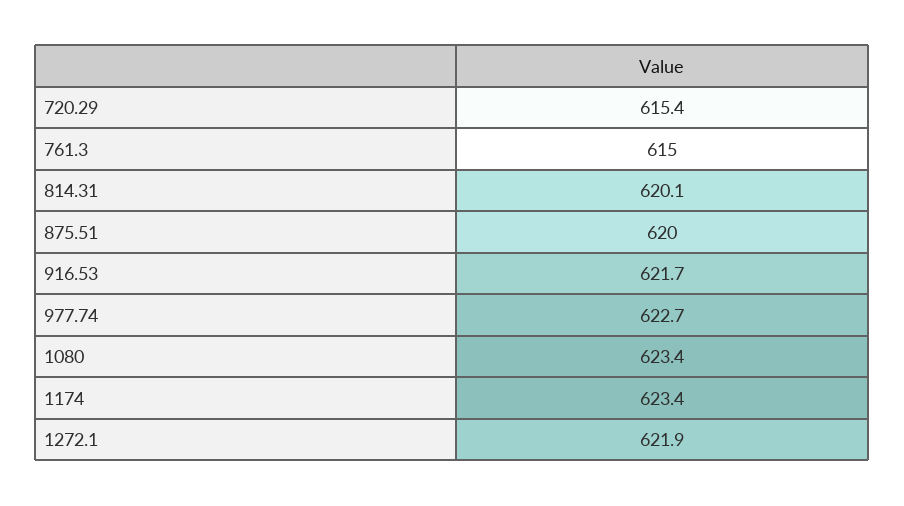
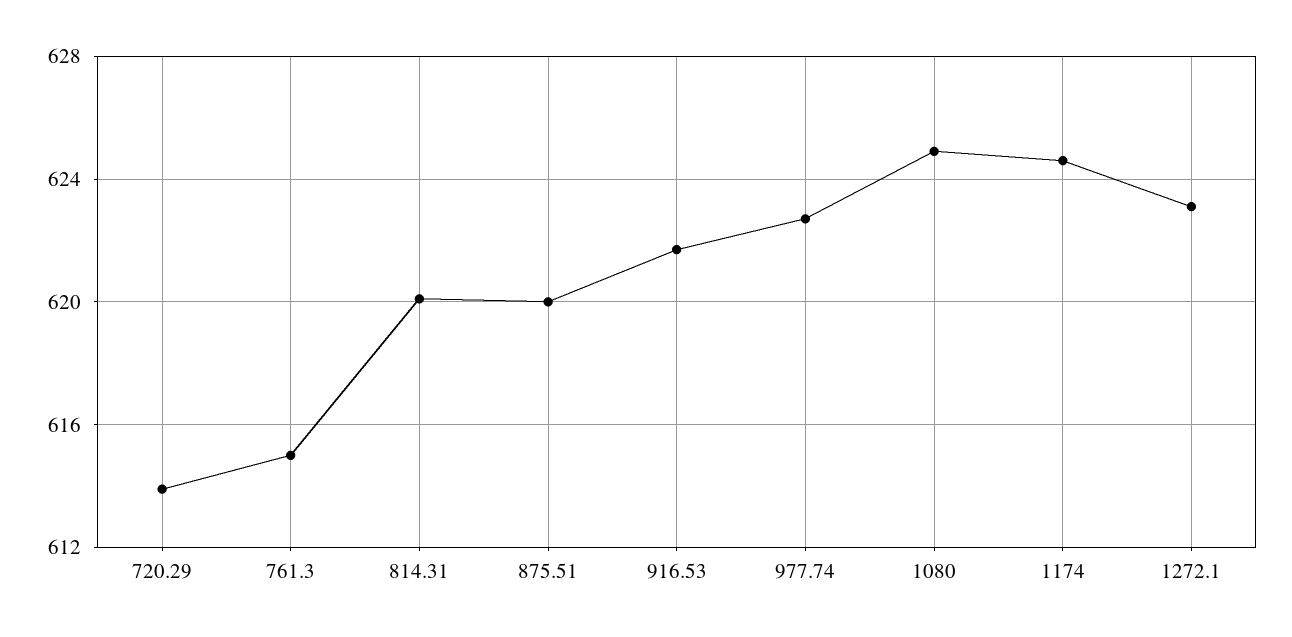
720.29: 615.4 -> 614
1080: 623.4 -> 625
1174: 623.4 -> 624.5
1272.1: 621.9 -> 623

